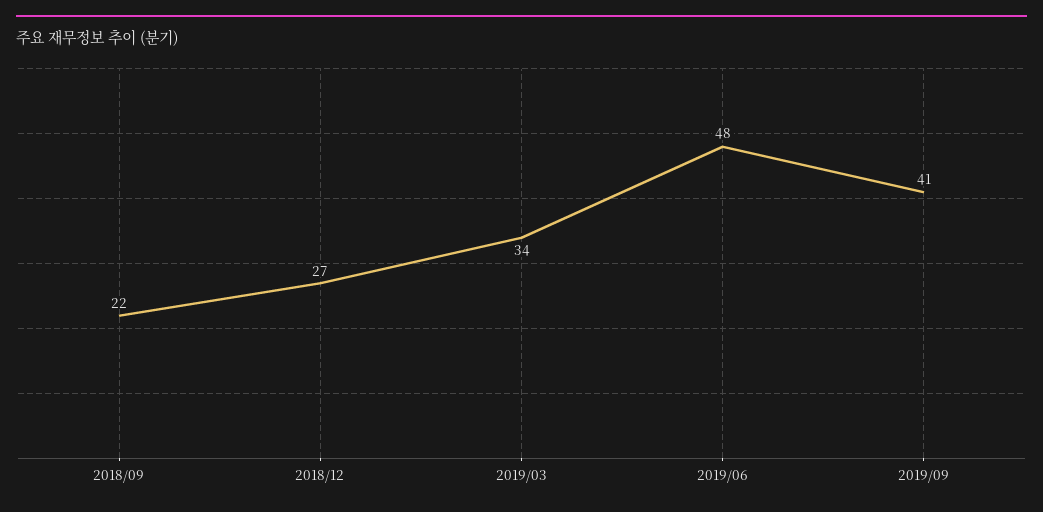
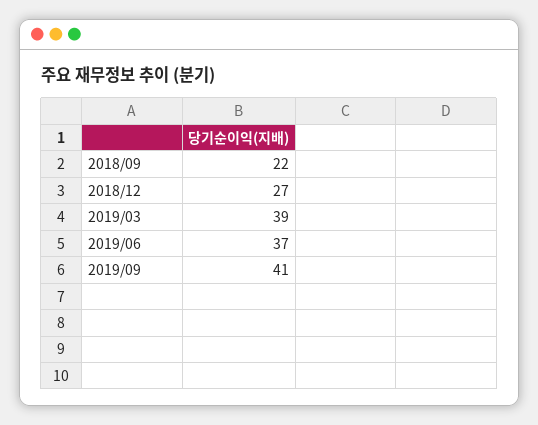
2019/03: 34 -> 39
2019/06: 48 -> 37

